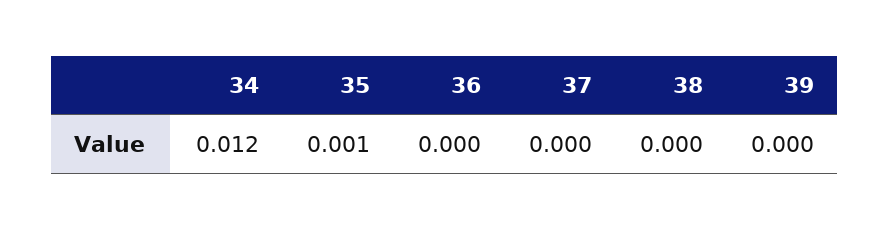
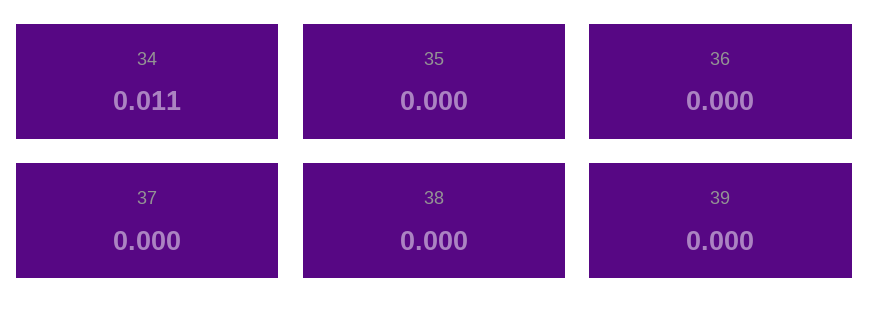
34: 0.012 -> 0.011
35: 0.001 -> 0

